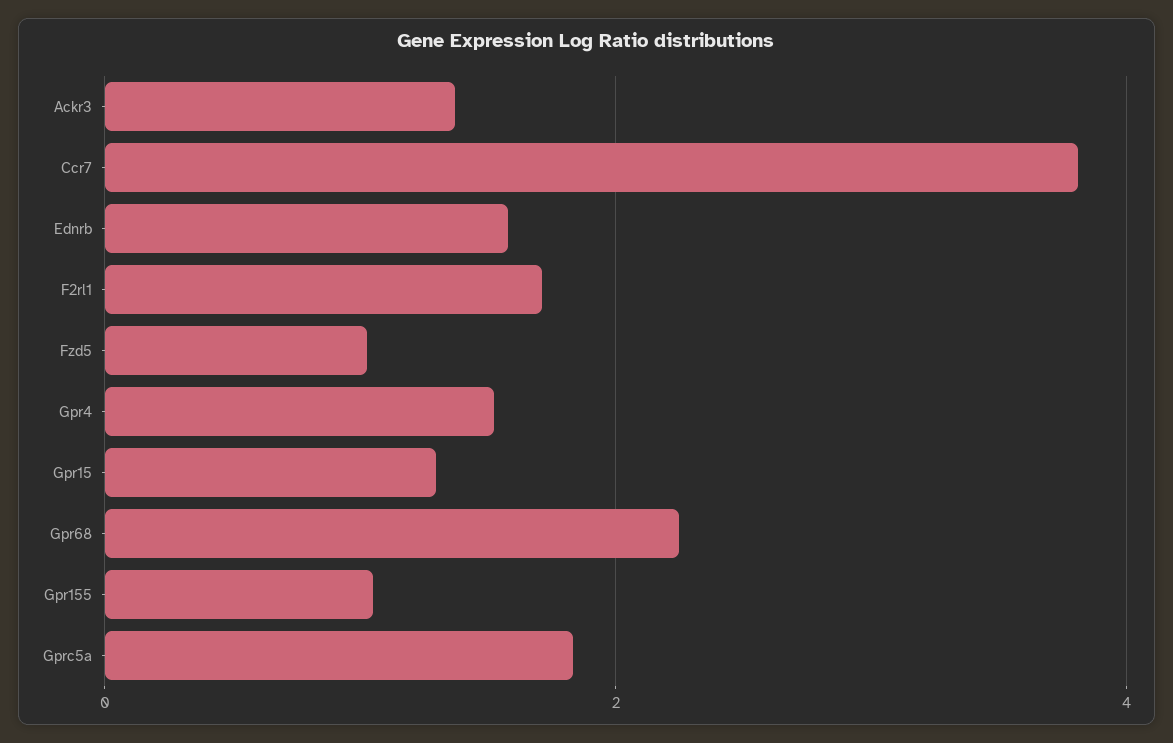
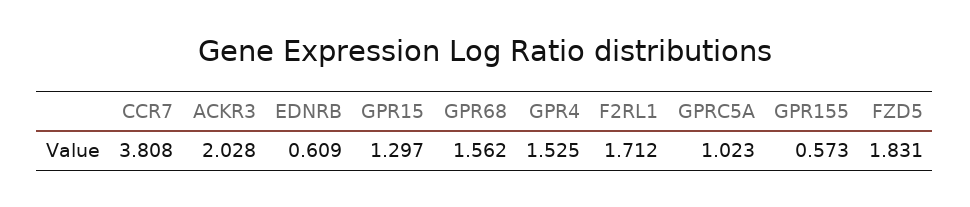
Ackr3: 1.4 -> 2.028
Ednrb: 1.6 -> 0.609
Fzd5: 1 -> 1.831
Gpr68: 2.2 -> 1.562
Gpr155: 1 -> 0.573
Gprc5a: 1.8 -> 1.023

